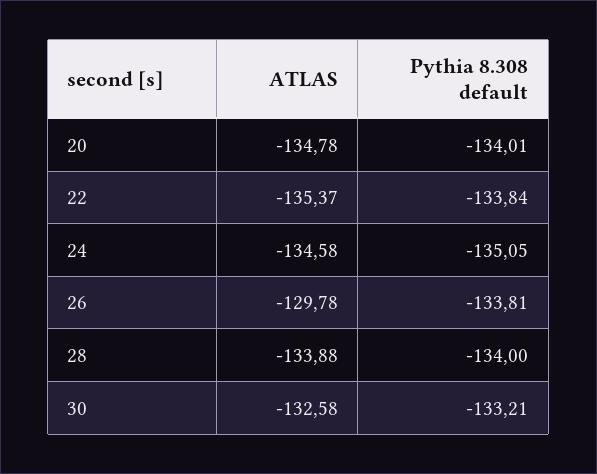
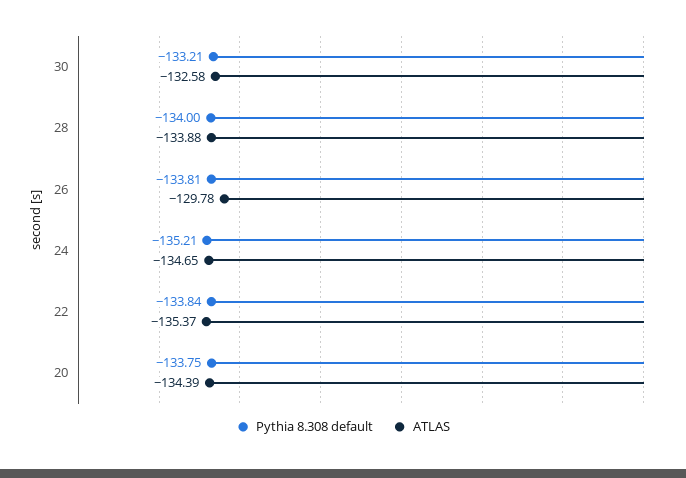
ATLAS, 20: -134.78 -> -134.39
Pythia 8.308 default, 20: -134.01 -> -133.75
ATLAS, 24: -134.58 -> -134.65
Pythia 8.308 default, 24: -135.05 -> -135.21

